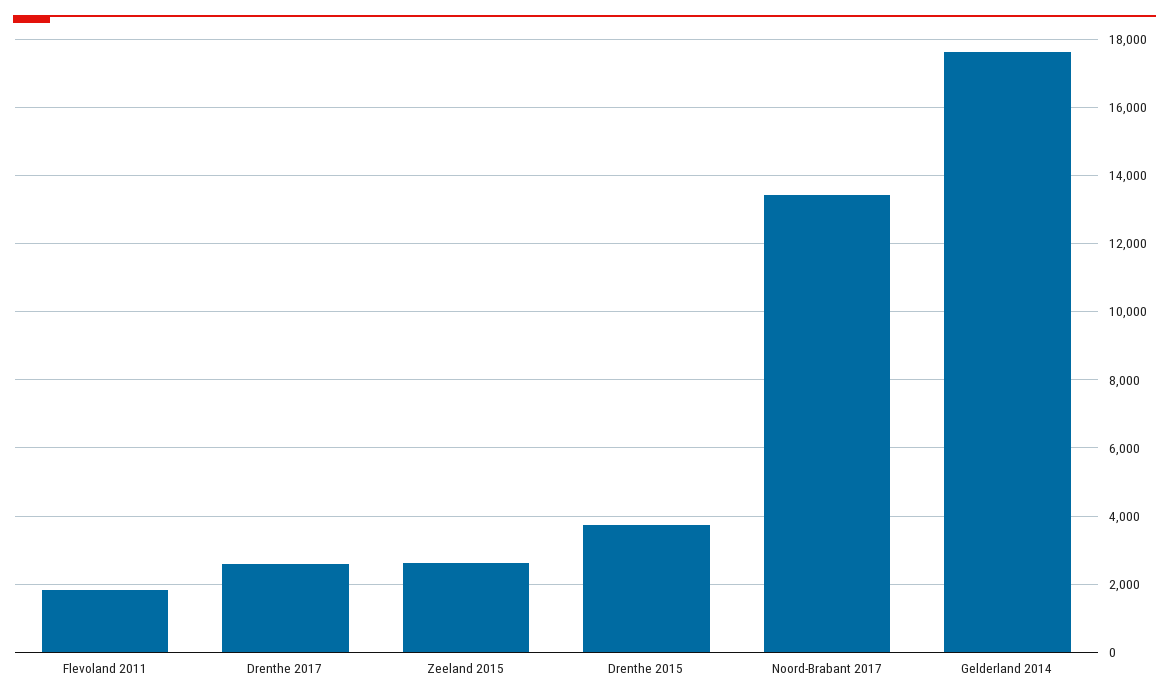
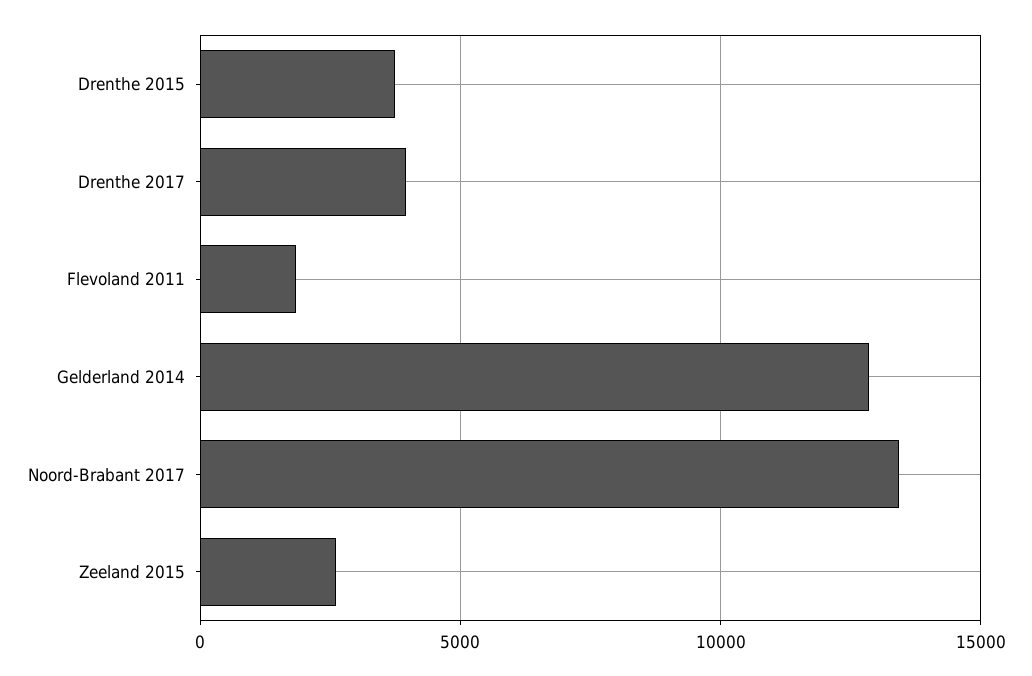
Drenthe 2017: 2600 -> 4000
Gelderland 2014: 17600 -> 13000

